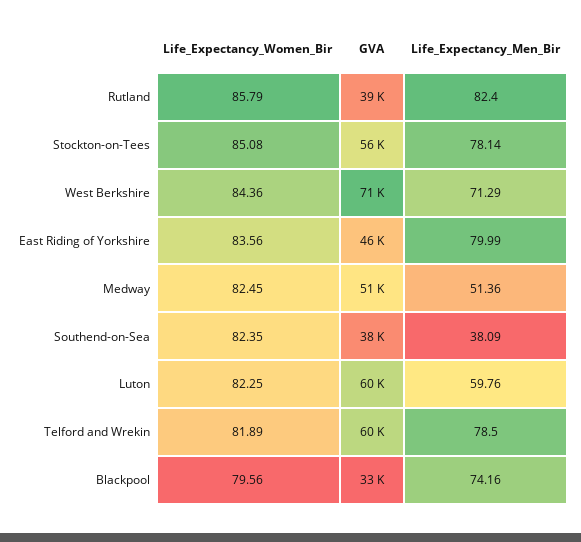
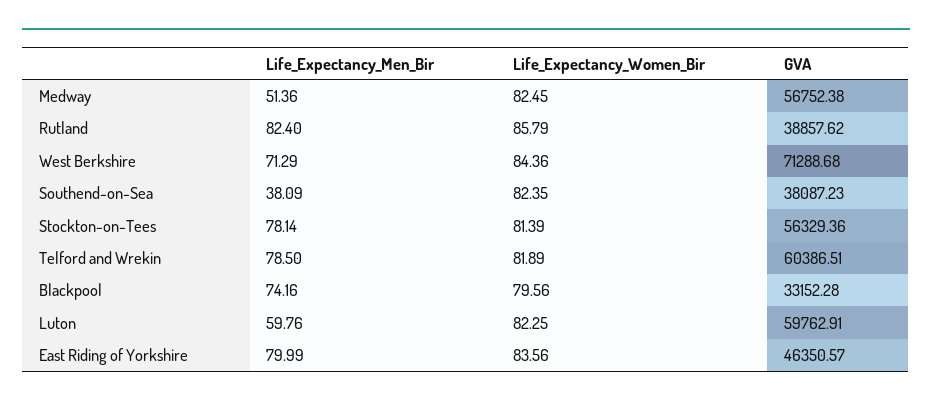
Life_Expectancy_Women_Bir, Stockton-on-Tees: 85.08 -> 81.39
GVA, Medway: 51000 -> 56752.38

